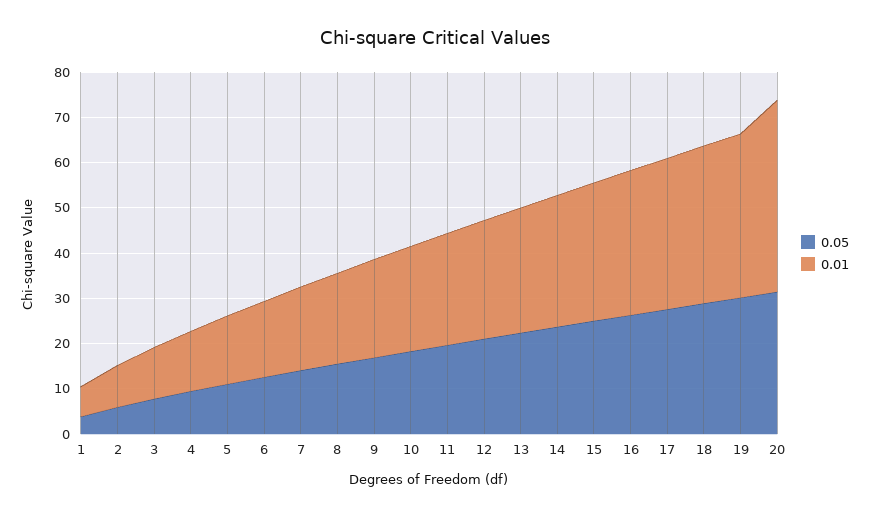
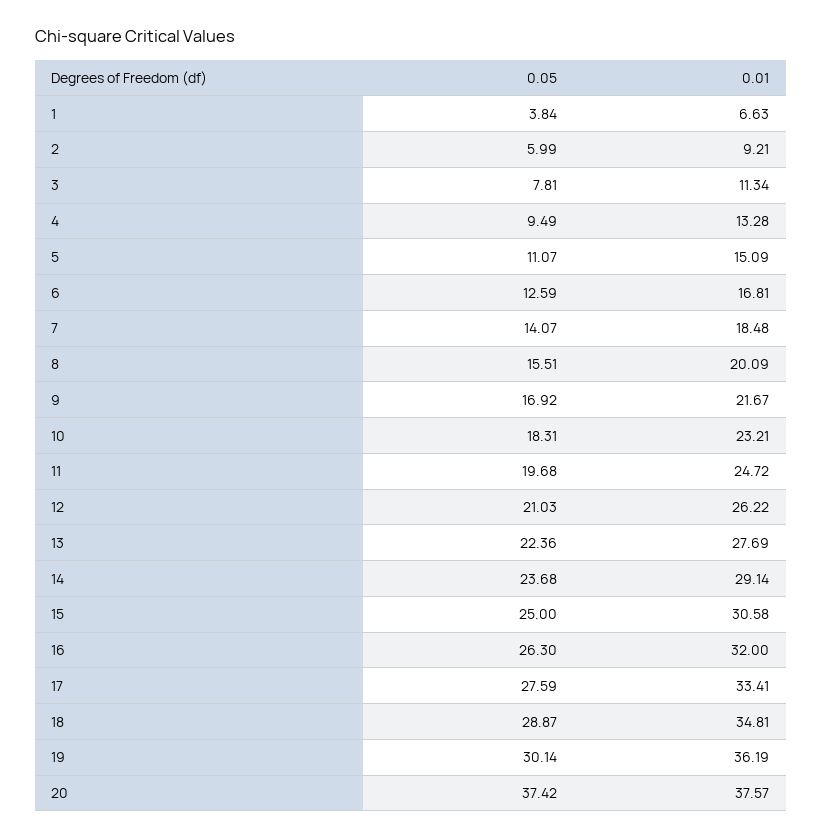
0.05, 20: 32 -> 37.42
0.01, 20: 42 -> 37.57

